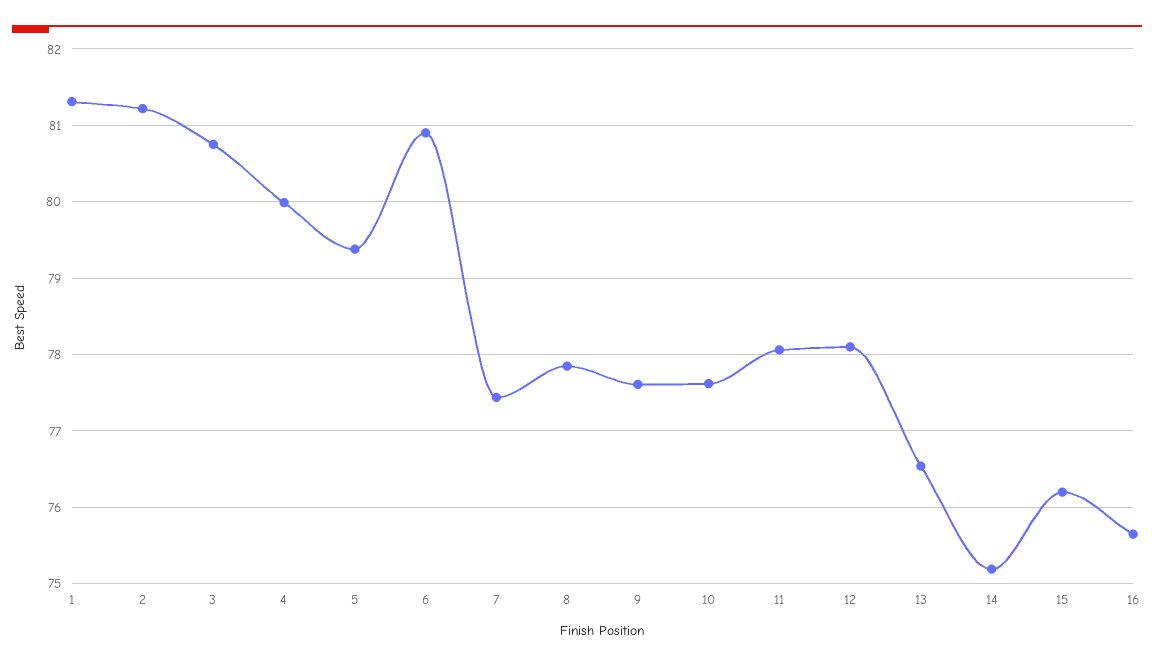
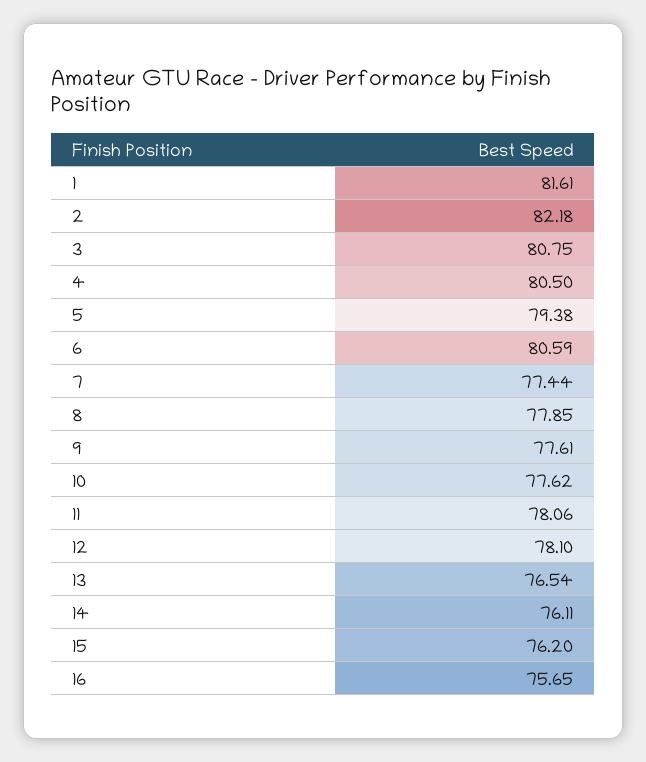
1: 81.3 -> 81.61
2: 81.2 -> 82.18
4: 80 -> 80.5
6: 80.9 -> 80.59
14: 75.2 -> 76.11

